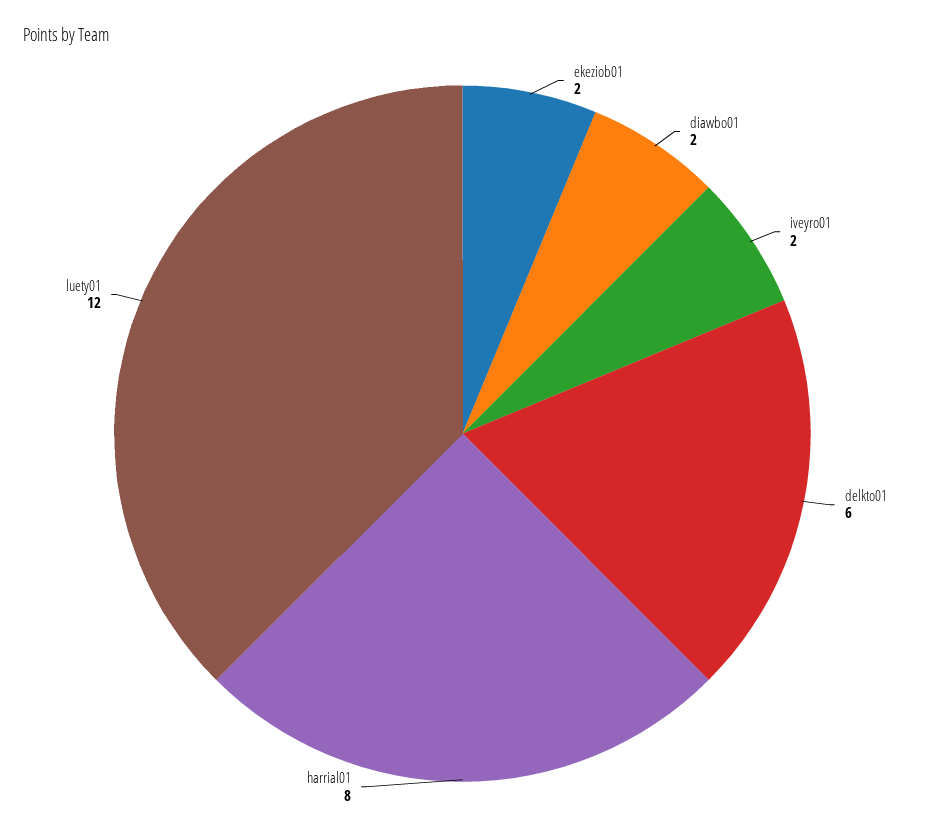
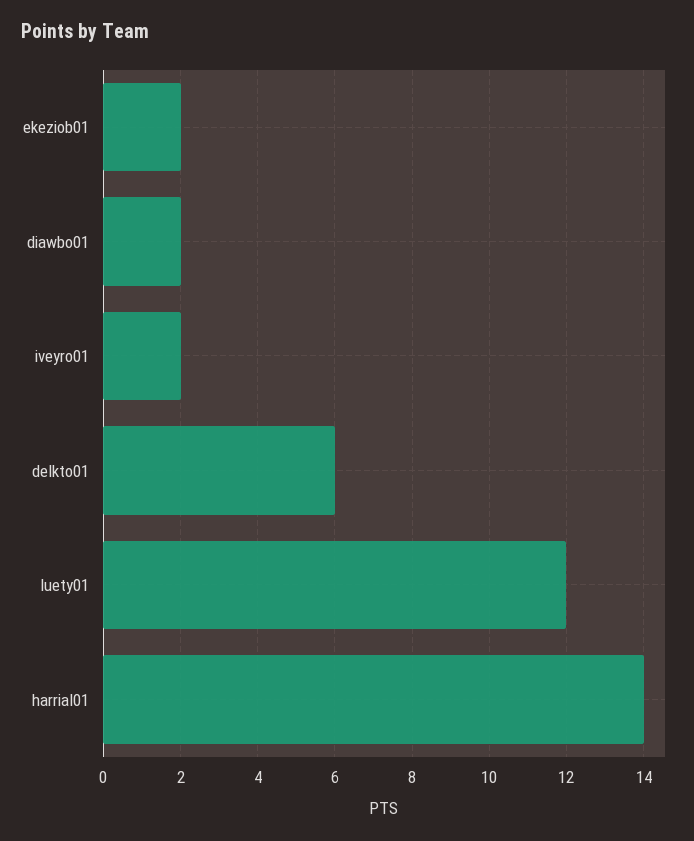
harrial01: 8 -> 14

